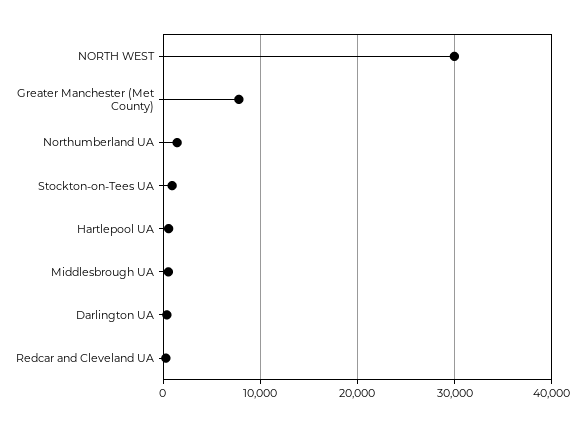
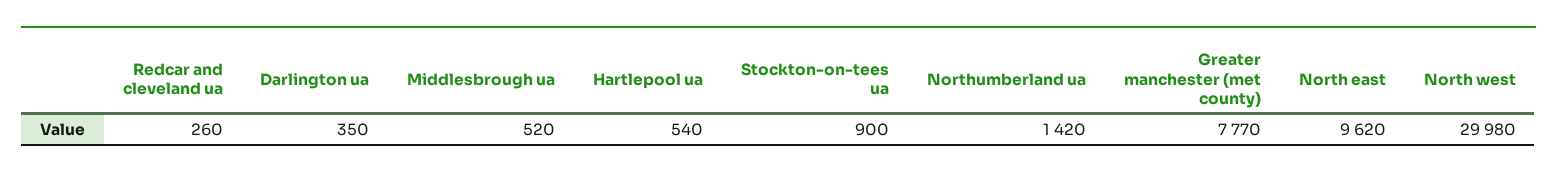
North east: none -> 9620

